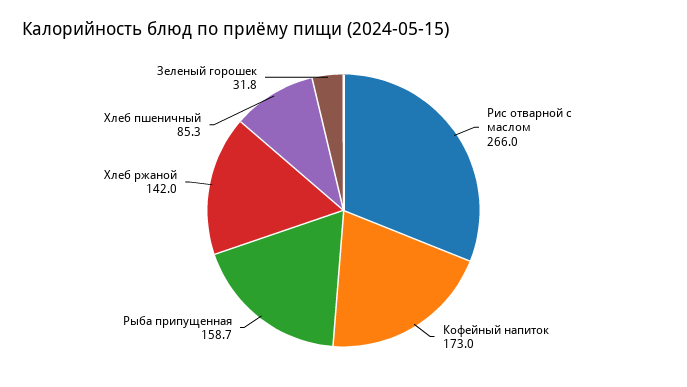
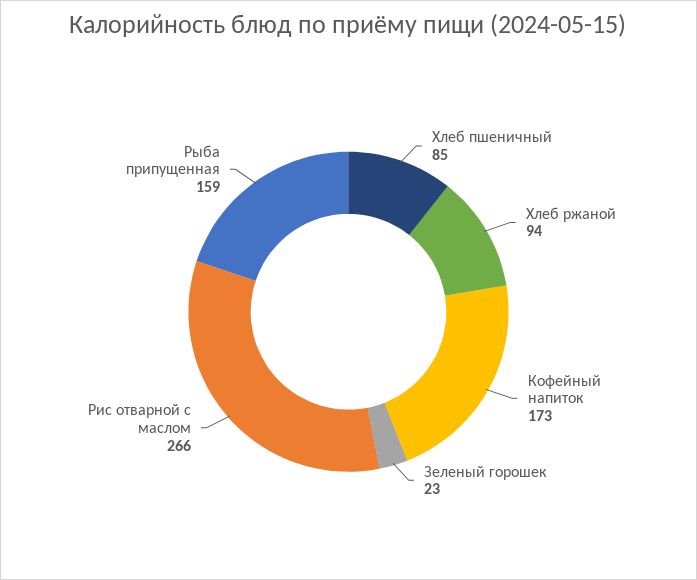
Хлеб ржаной: 142 -> 94
Зеленый горошек: 31.8 -> 23

